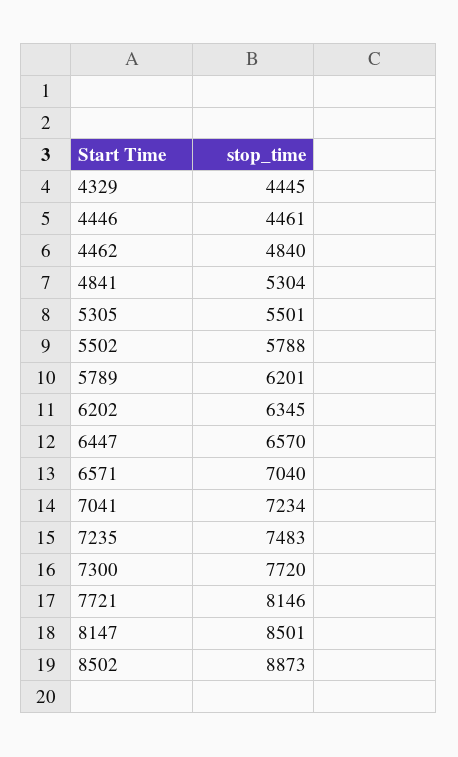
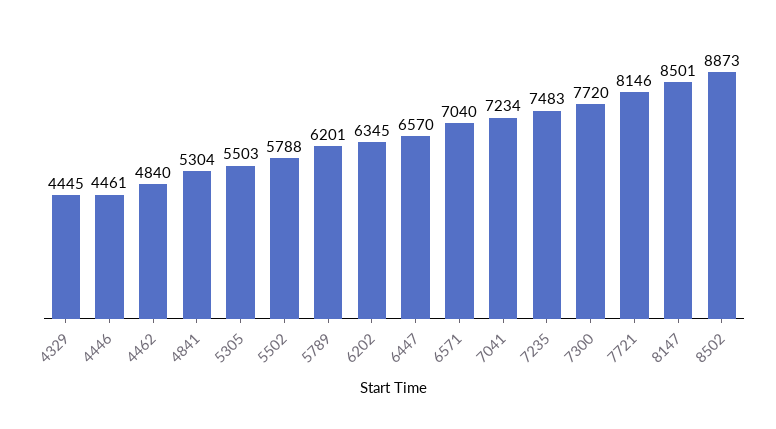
5305: 5501 -> 5503

